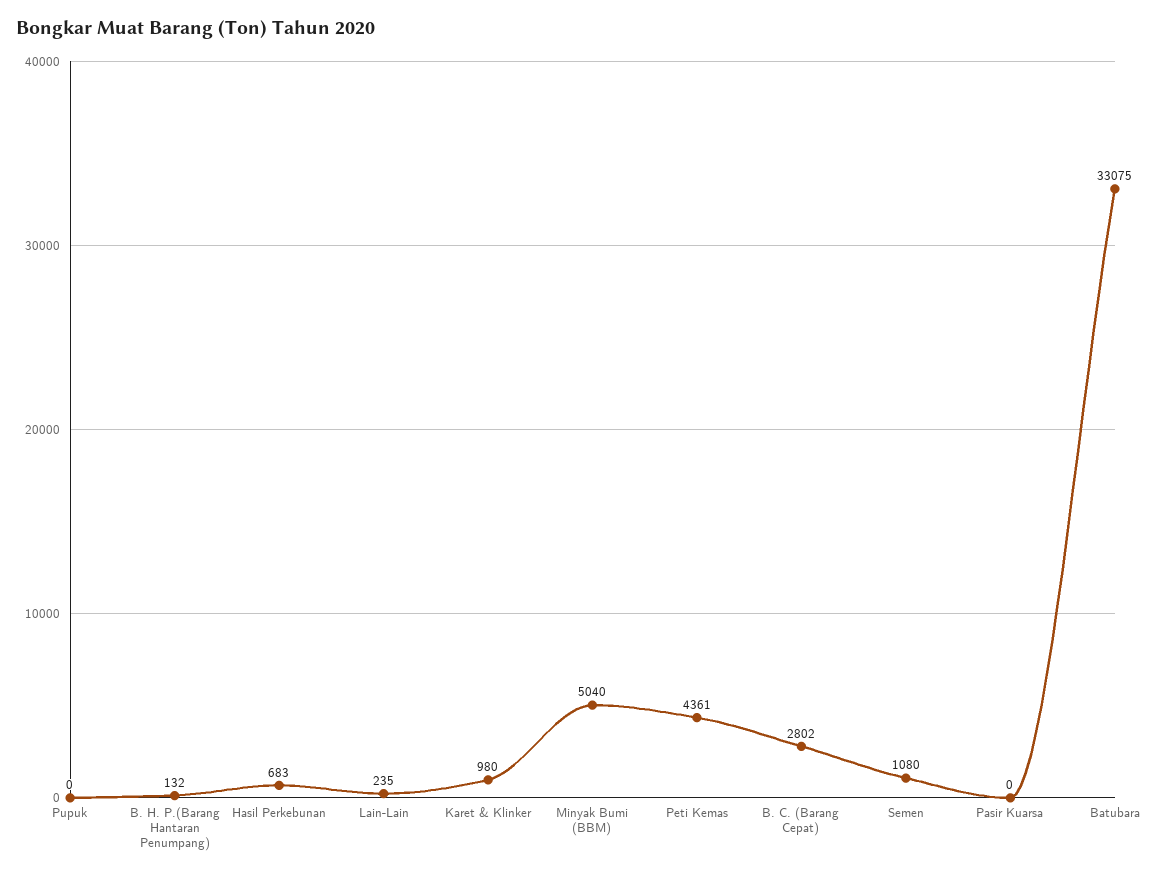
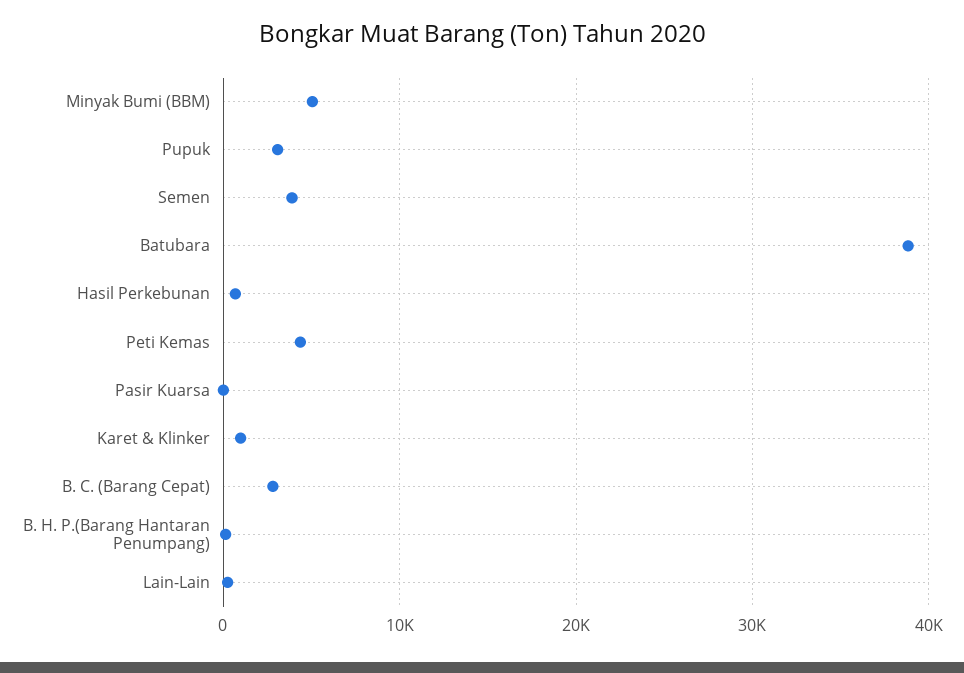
Pupuk: 0 -> 3000
Semen: 1080 -> 4000
Batubara: 33075 -> 39000

